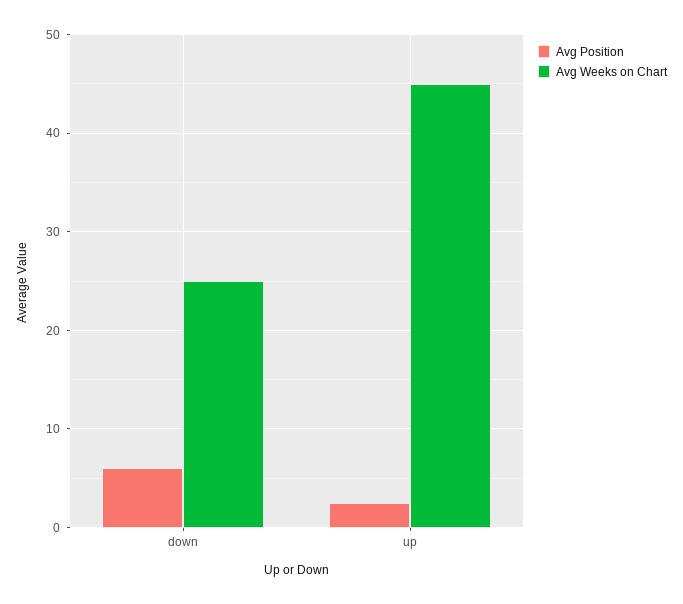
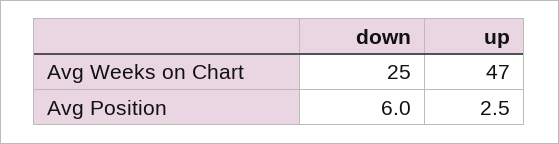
Avg Weeks on Chart, up: 45 -> 47

